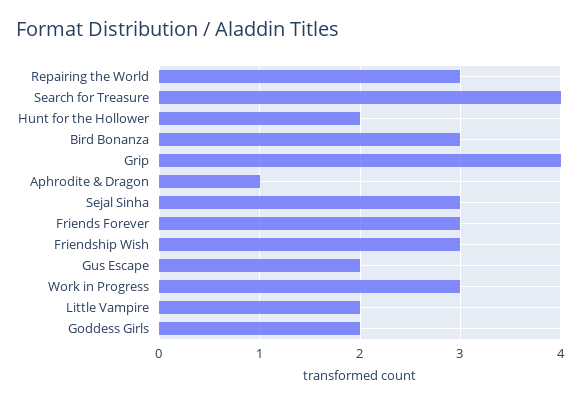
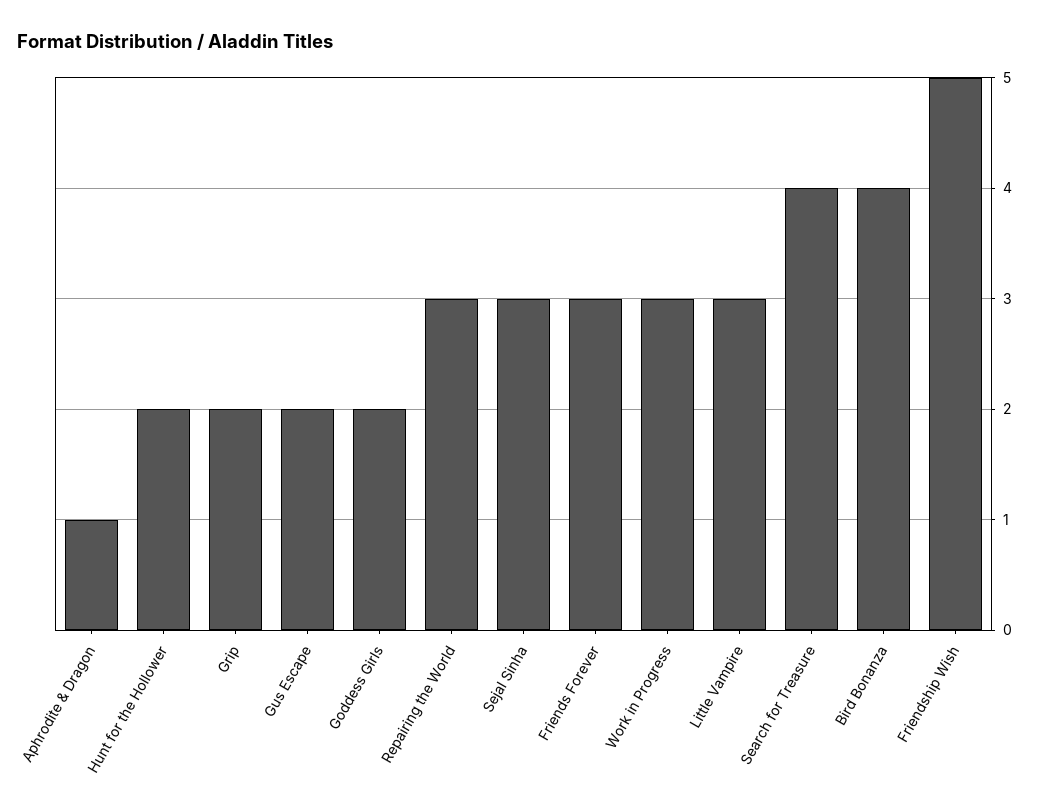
Bird Bonanza: 3 -> 4
Grip: 4 -> 2
Friendship Wish: 3 -> 5
Little Vampire: 2 -> 3

